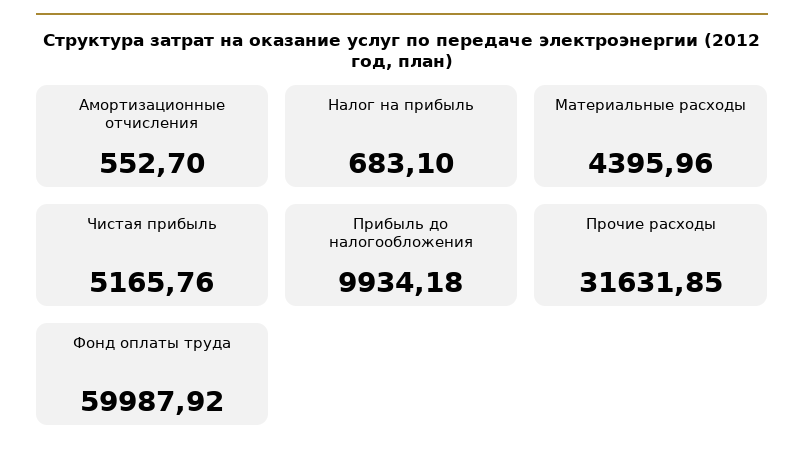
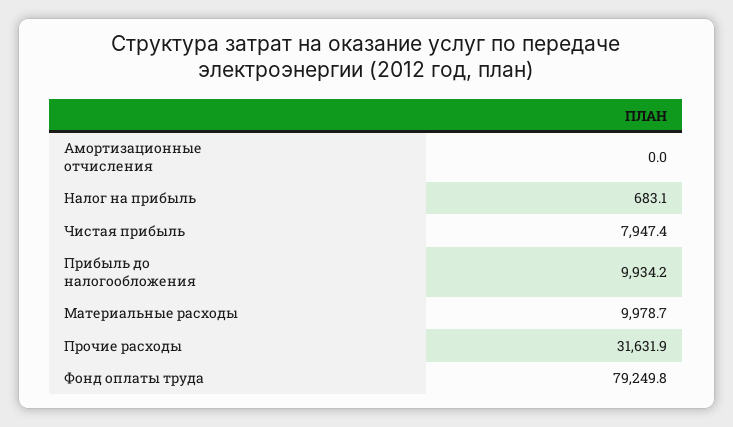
Амортизационные отчисления: 552.7 -> 0
Материальные расходы: 4395.96 -> 9978.7
Чистая прибыль: 5165.76 -> 7947.4
Фонд оплаты труда: 59987.92 -> 79249.8

